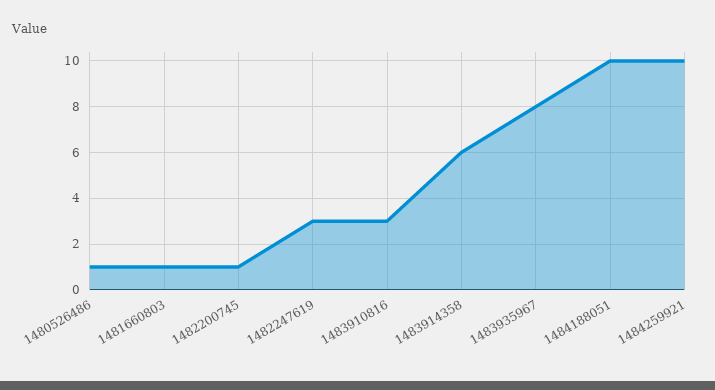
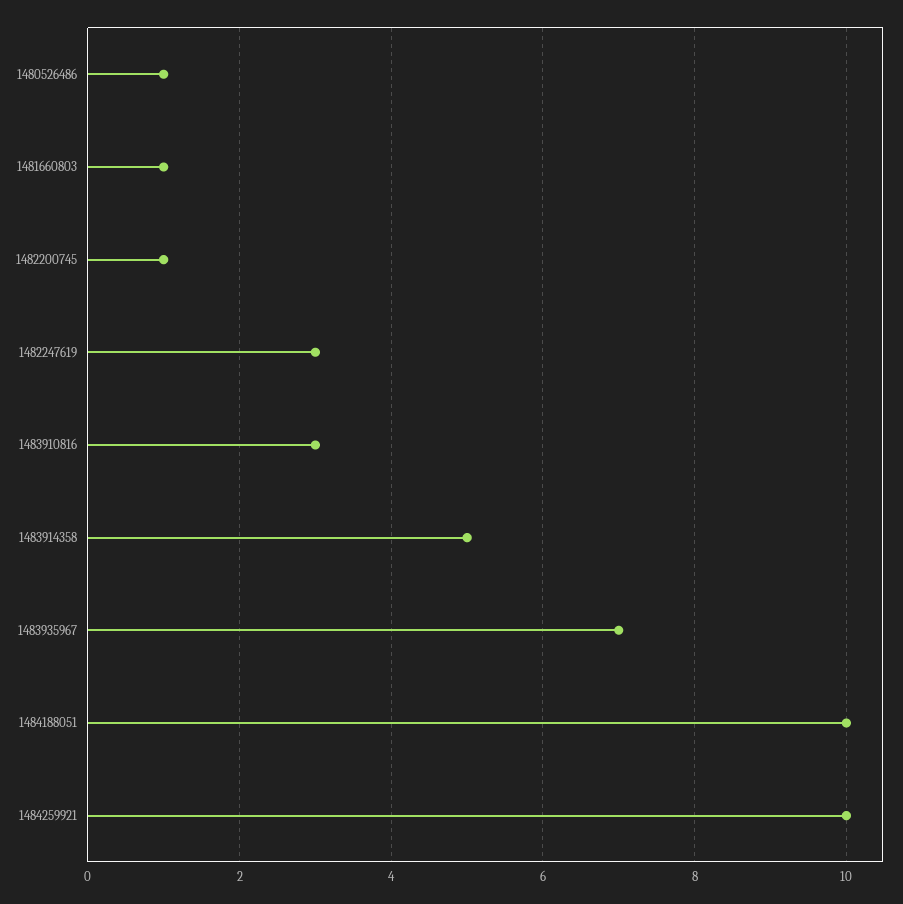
1483914358: 6 -> 5
1483935967: 8 -> 7

